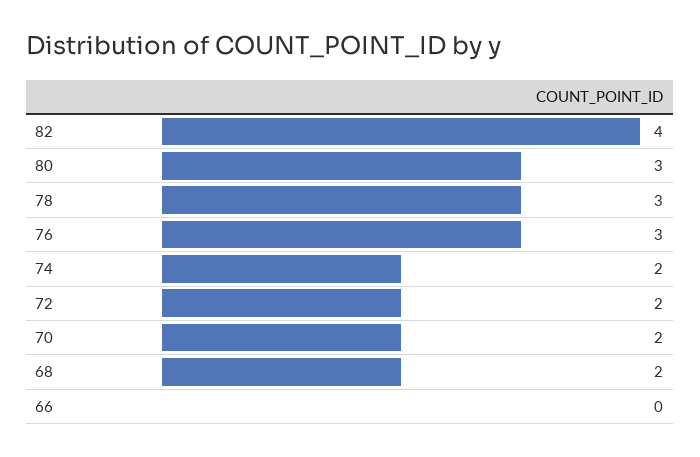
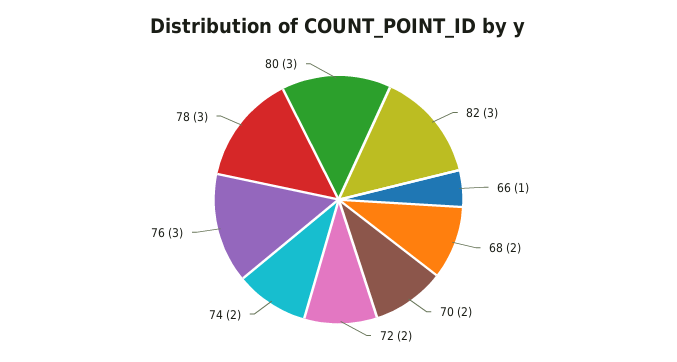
82: 4 -> 3
66: 0 -> 1

